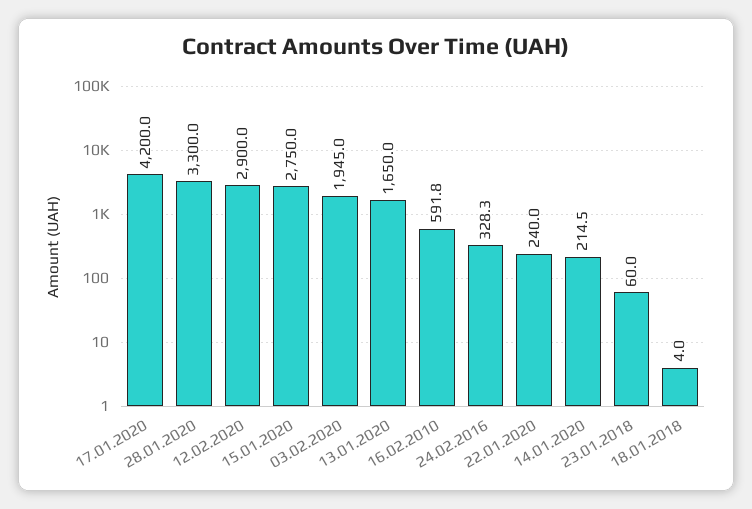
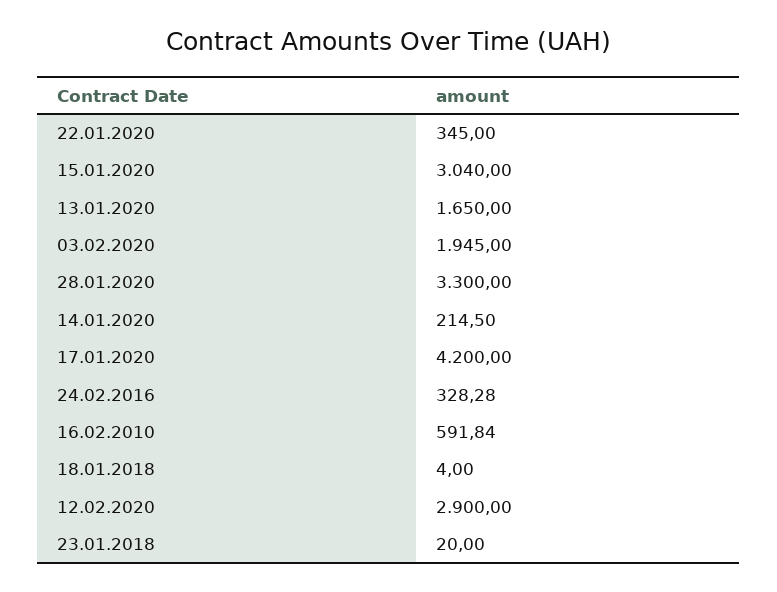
15.01.2020: 2750 -> 3040
22.01.2020: 240 -> 345
23.01.2018: 60 -> 20

